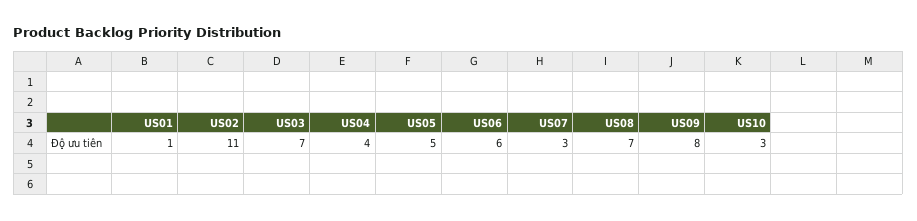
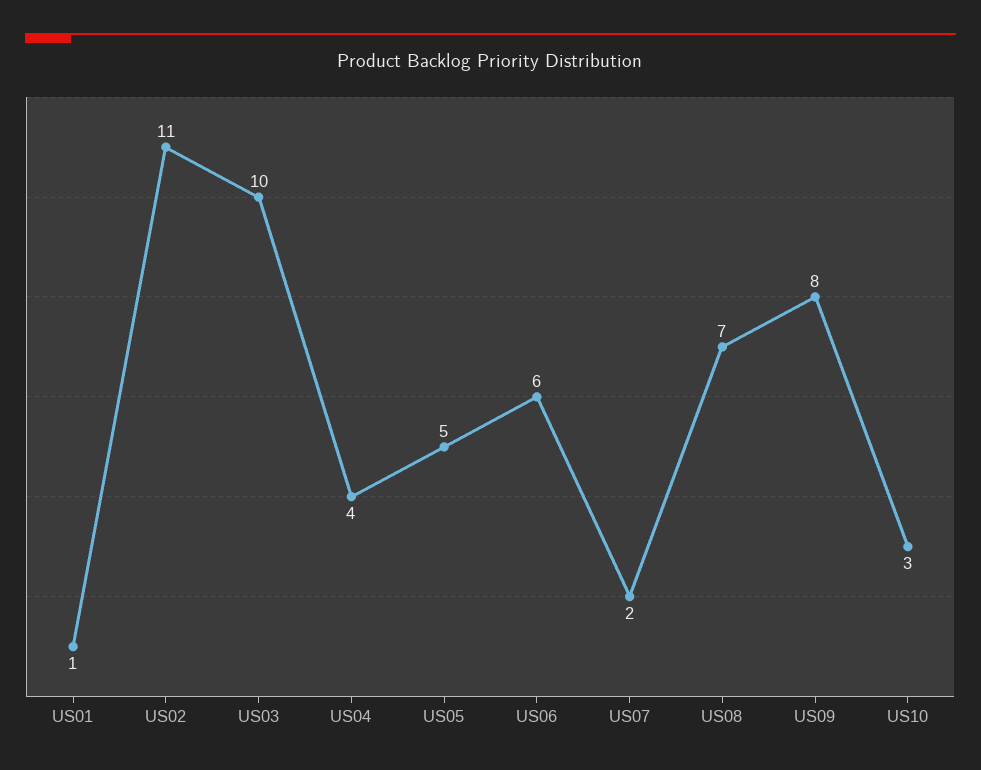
US03: 7 -> 10
US07: 3 -> 2

